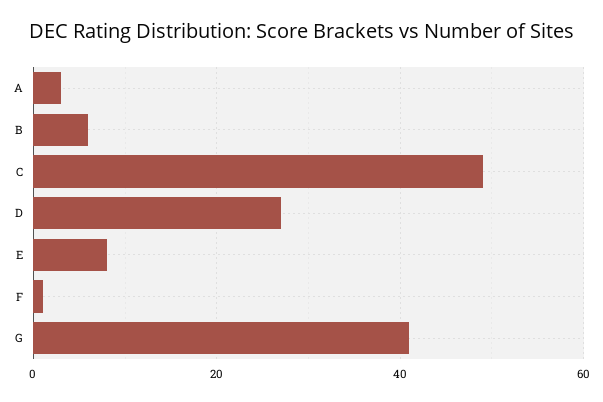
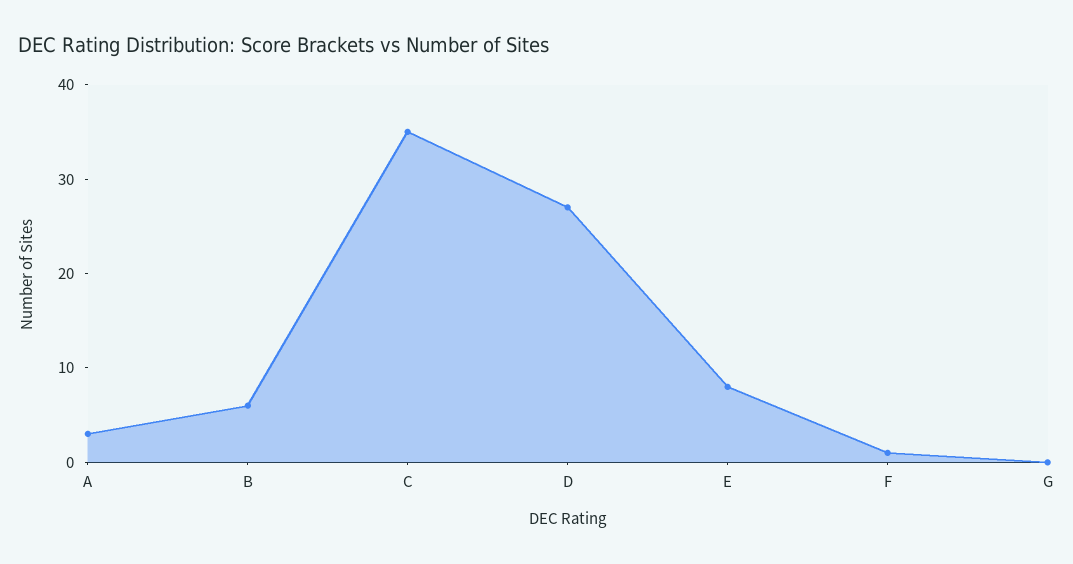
C: 50 -> 35
G: 40 -> 0

